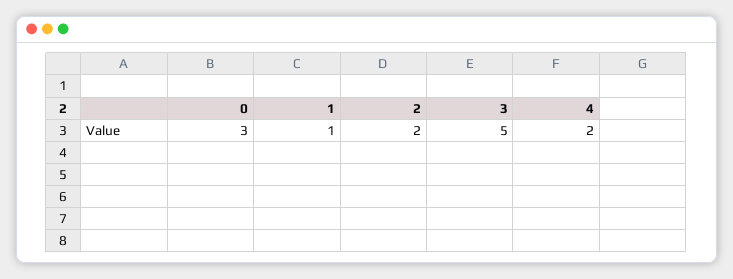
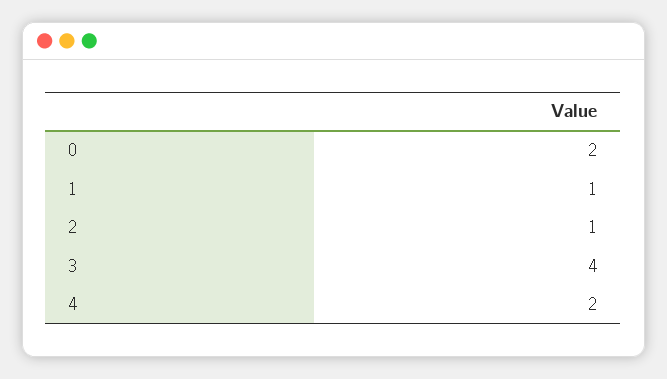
0: 3 -> 2
2: 2 -> 1
3: 5 -> 4

